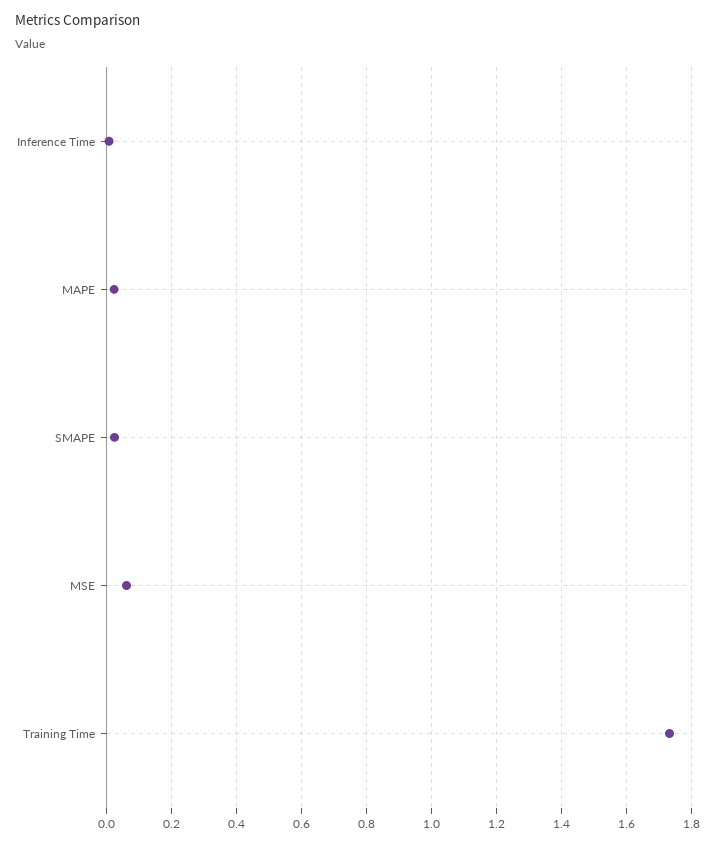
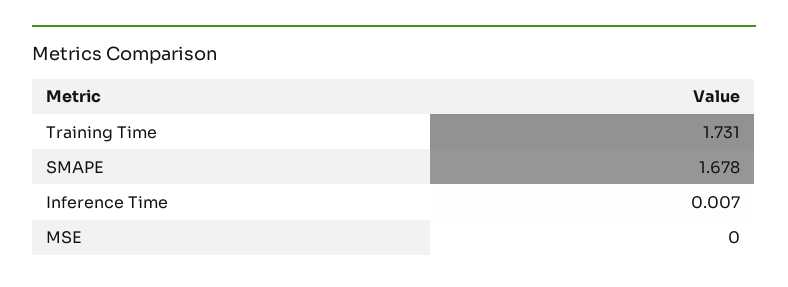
MAPE: 0.02 -> none
SMAPE: 0.02 -> 1.678
MSE: 0.06 -> 0

